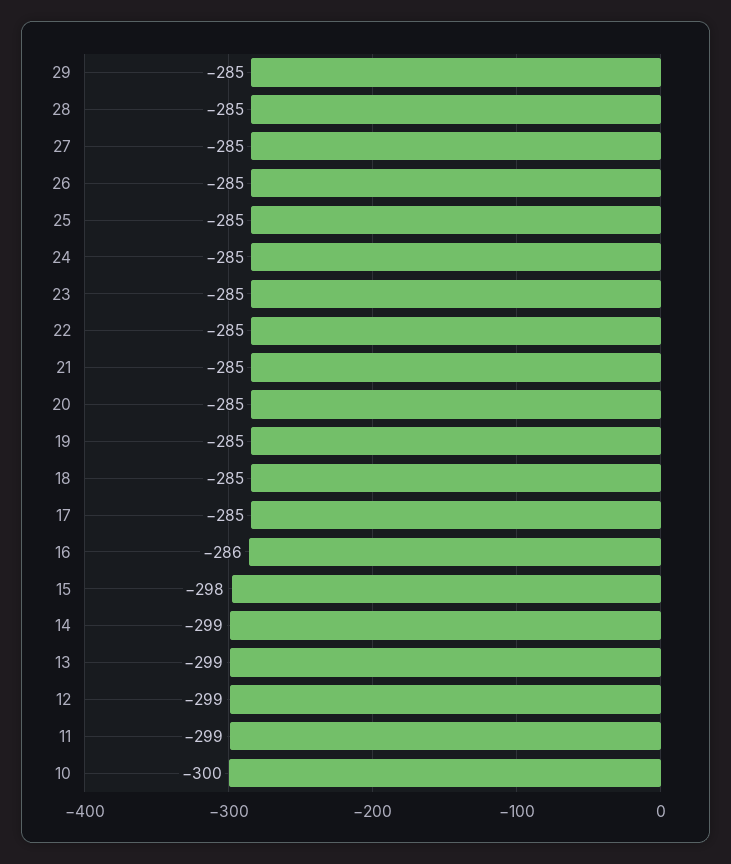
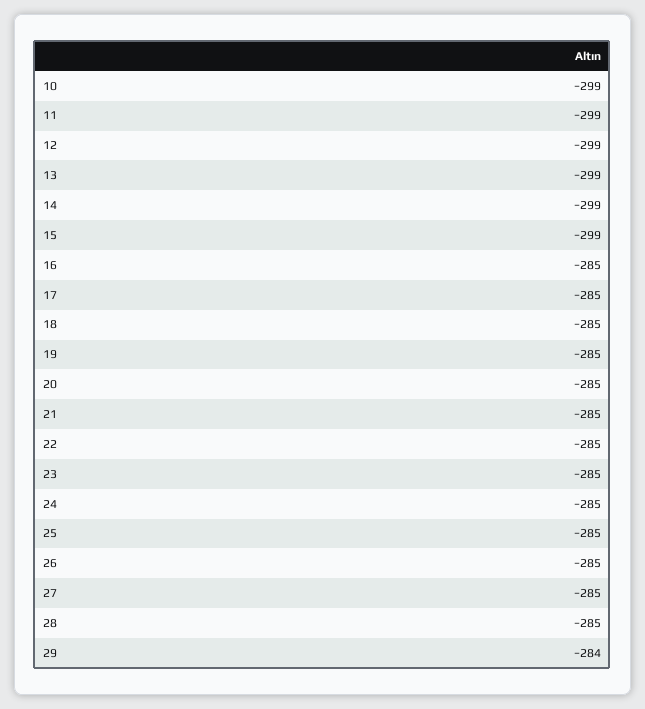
29: -285 -> -284
16: -286 -> -285
15: -298 -> -299
10: -300 -> -299

